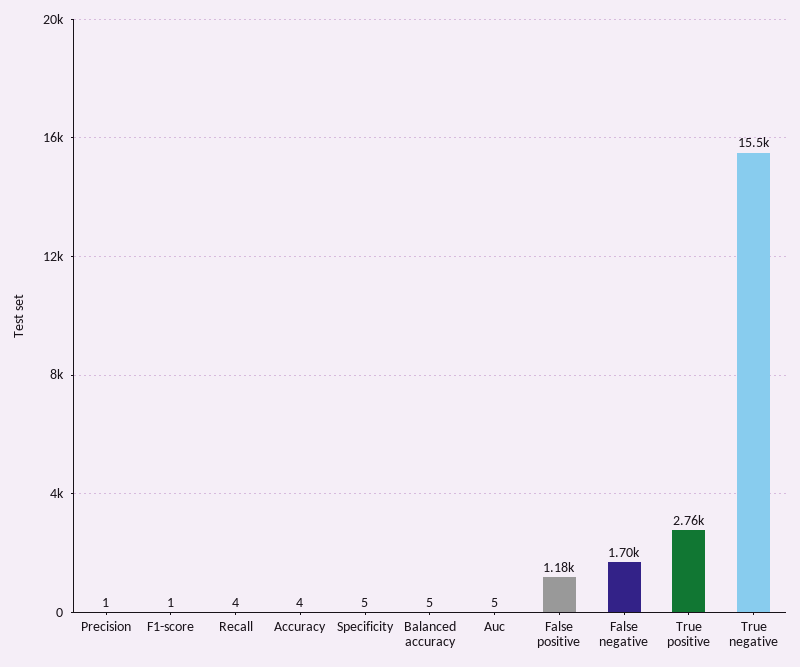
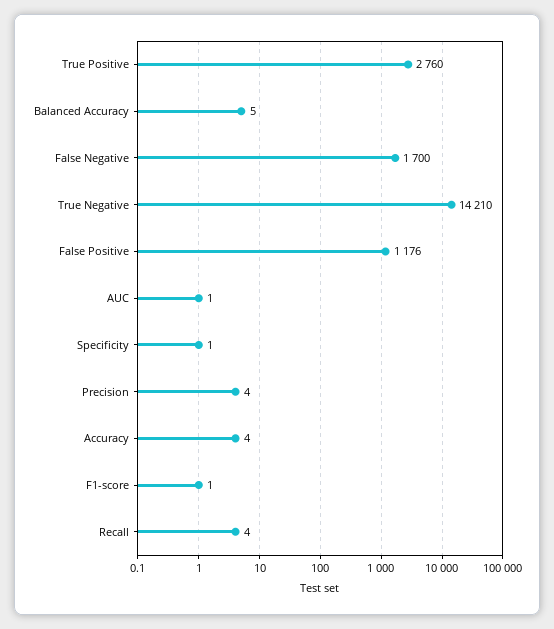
Precision: 1 -> 4
Specificity: 5 -> 1
Auc: 5 -> 1
True negative: 15500 -> 14210

